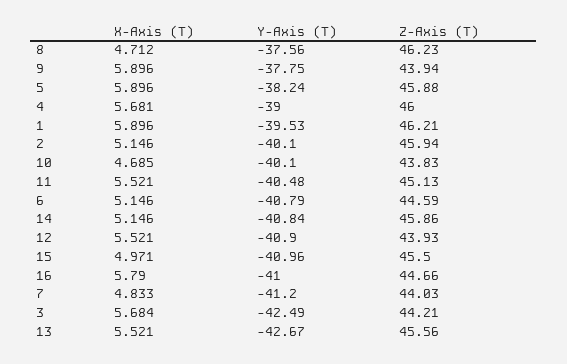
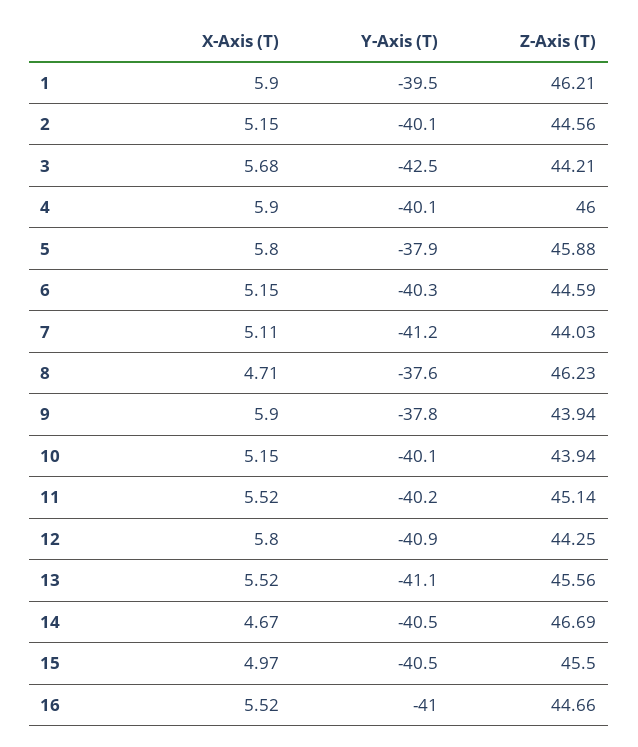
X-Axis (T), 5: 5.896 -> 5.8
Y-Axis (T), 5: -38.24 -> -37.9
X-Axis (T), 4: 5.681 -> 5.9
Y-Axis (T), 4: -39 -> -40.1
Z-Axis (T), 2: 45.94 -> 44.56
X-Axis (T), 10: 4.685 -> 5.15
Z-Axis (T), 10: 43.83 -> 43.94
Y-Axis (T), 11: -40.48 -> -40.2
Z-Axis (T), 11: 45.13 -> 45.14
Y-Axis (T), 6: -40.79 -> -40.3
X-Axis (T), 14: 5.146 -> 4.67
Y-Axis (T), 14: -40.84 -> -40.5
Z-Axis (T), 14: 45.86 -> 46.69
X-Axis (T), 12: 5.521 -> 5.8
Z-Axis (T), 12: 43.93 -> 44.25
Y-Axis (T), 15: -40.96 -> -40.5
X-Axis (T), 16: 5.79 -> 5.52
X-Axis (T), 7: 4.833 -> 5.11
Y-Axis (T), 13: -42.67 -> -41.1

